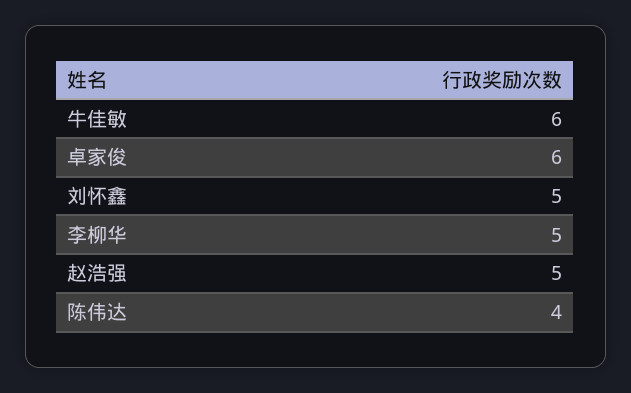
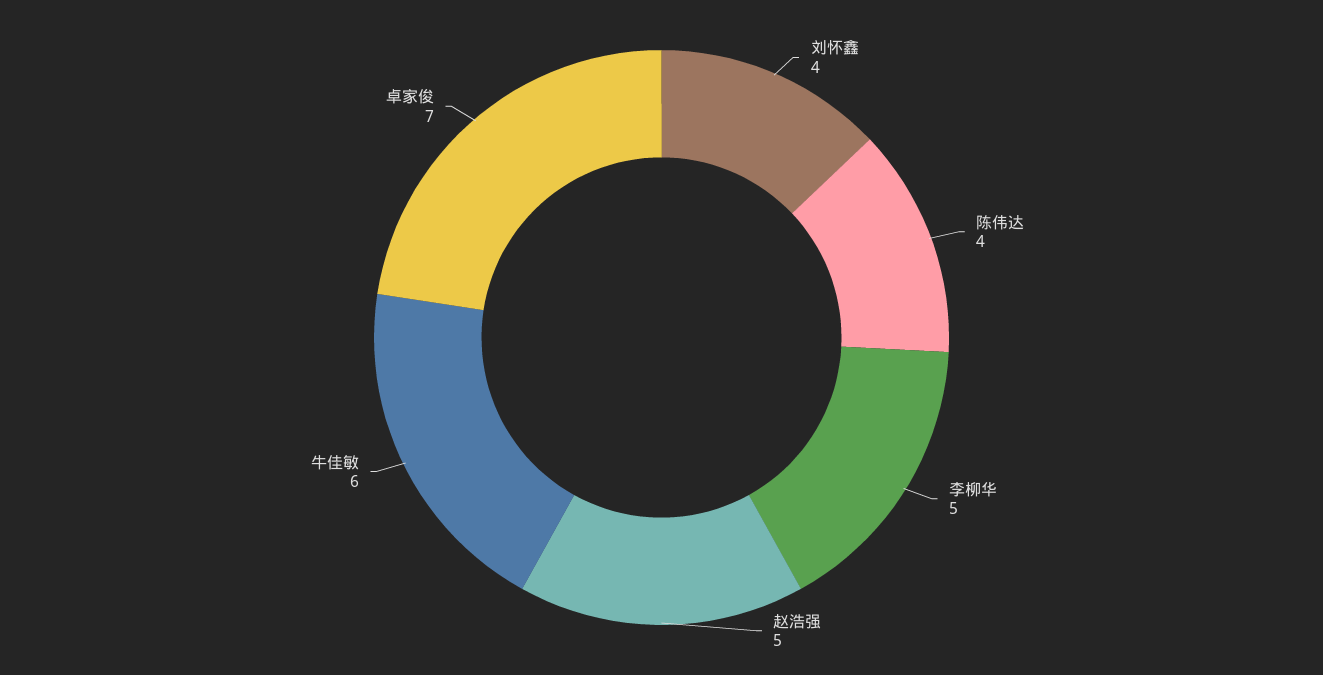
卓家俊: 6 -> 7
刘怀鑫: 5 -> 4

